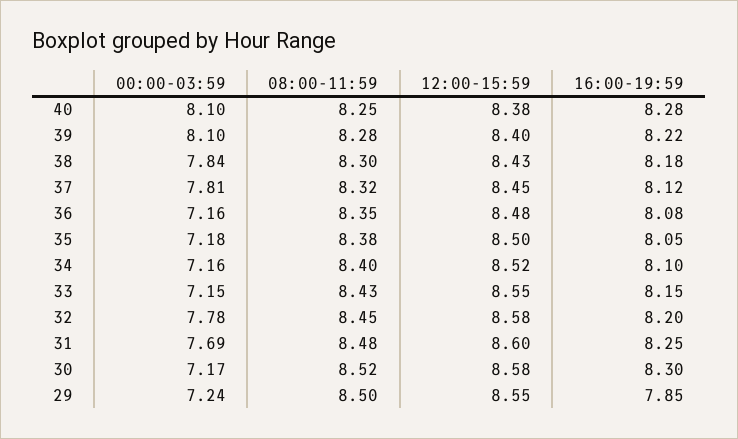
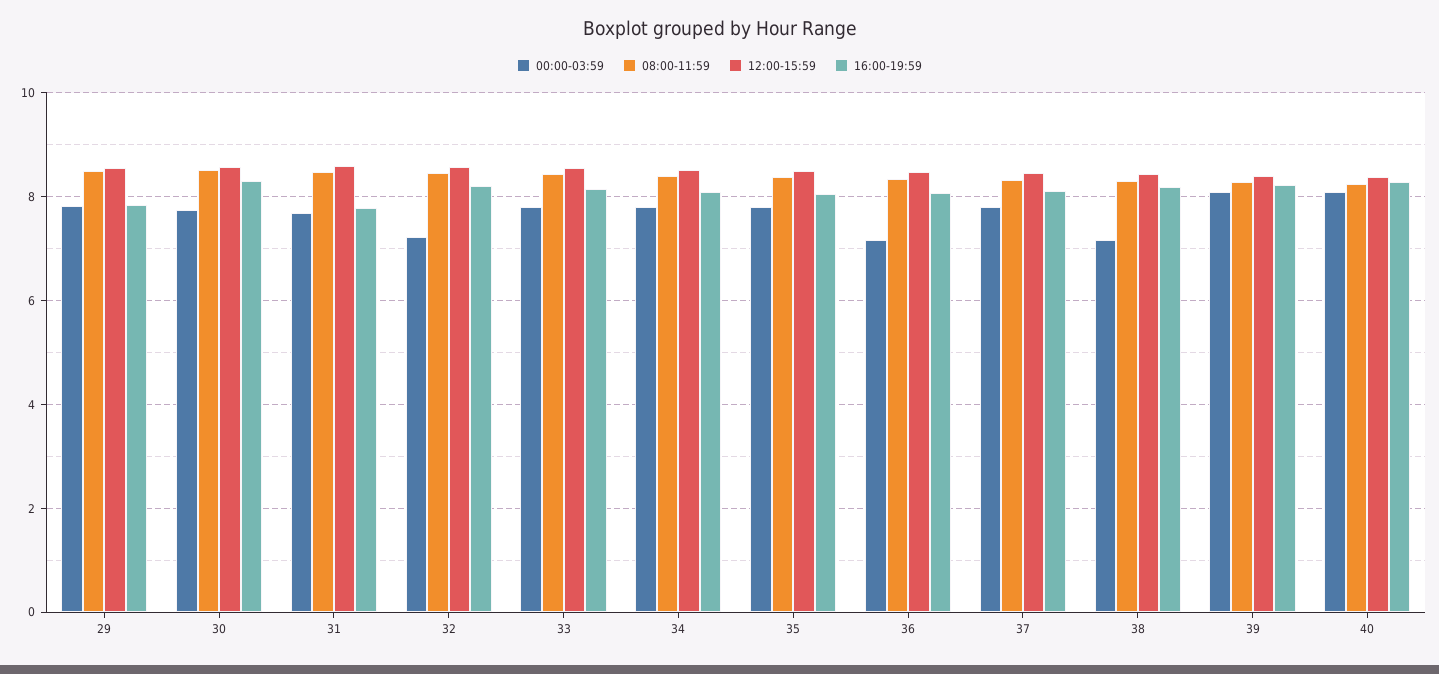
00:00-03:59, 38: 7.84 -> 7.2
00:00-03:59, 35: 7.18 -> 7.8
00:00-03:59, 34: 7.16 -> 7.8
00:00-03:59, 33: 7.15 -> 7.8
00:00-03:59, 32: 7.78 -> 7.2
16:00-19:59, 31: 8.25 -> 7.8
00:00-03:59, 30: 7.17 -> 7.8
00:00-03:59, 29: 7.24 -> 7.8

